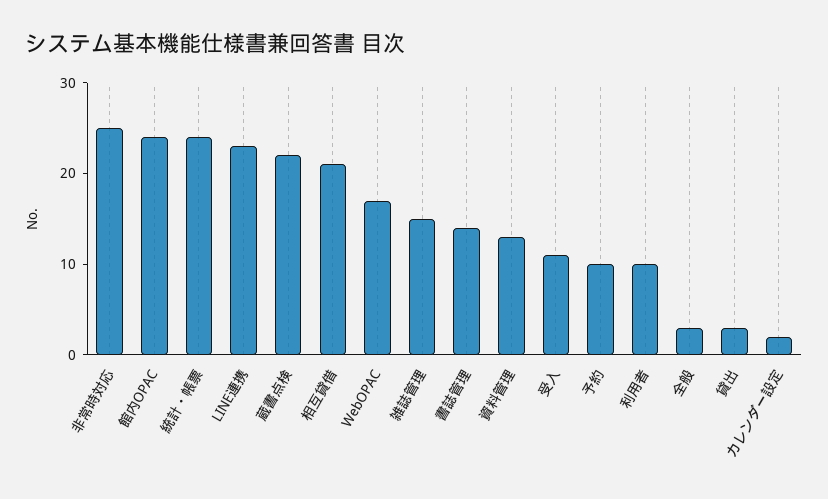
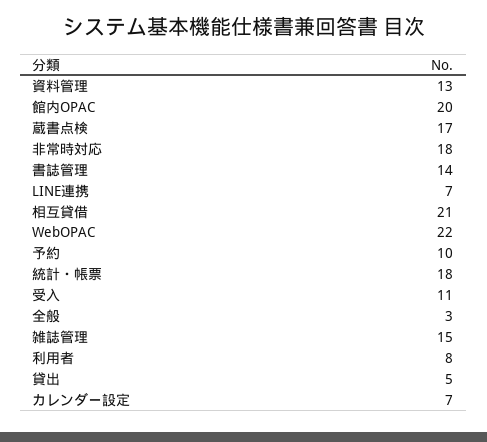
非常時対応: 25 -> 18
館内OPAC: 24 -> 20
統計・帳票: 24 -> 18
LINE連携: 23 -> 7
蔵書点検: 22 -> 17
WebOPAC: 17 -> 22
利用者: 10 -> 8
貸出: 3 -> 5
カレンダー設定: 2 -> 7

